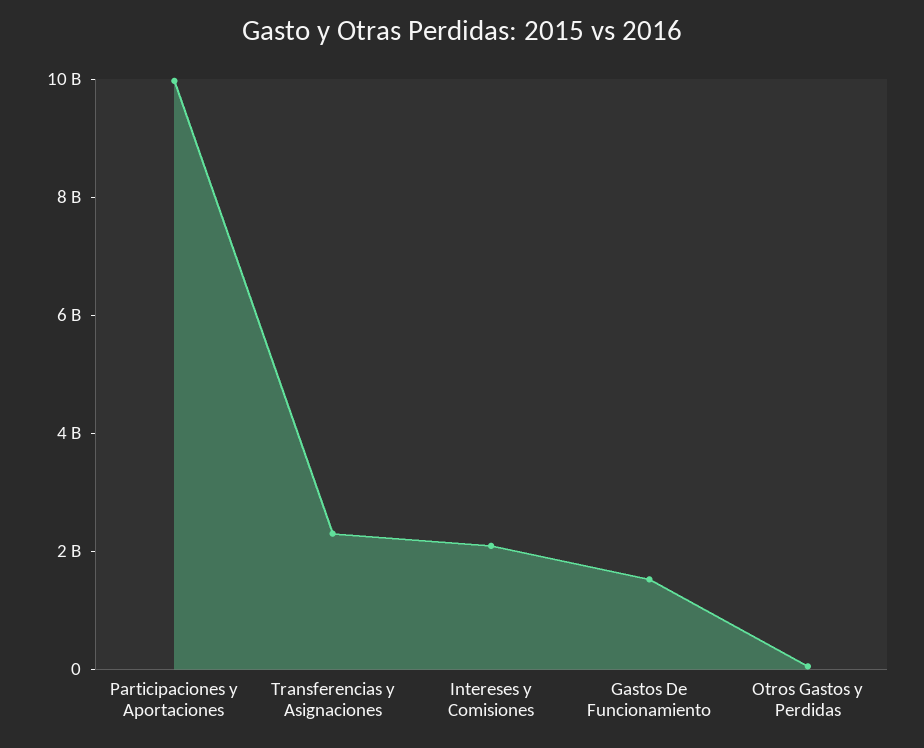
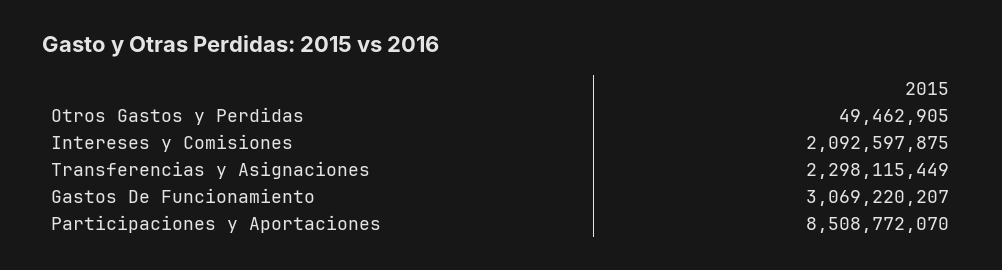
Participaciones y Aportaciones: 10000000000 -> 8508772070
Gastos De Funcionamiento: 1500000000 -> 3069220207

